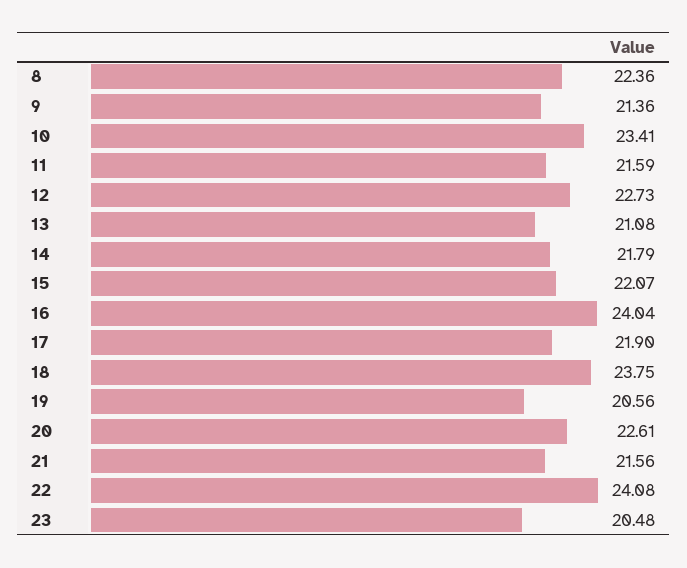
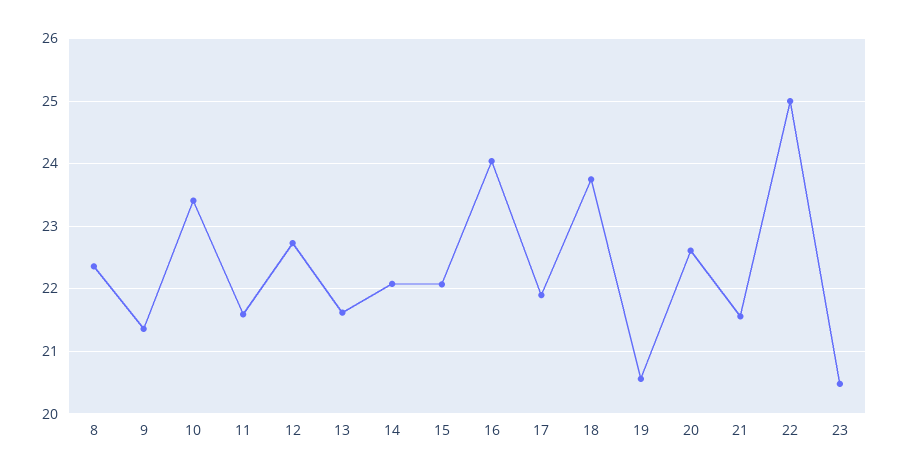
13: 21.08 -> 21.6
14: 21.79 -> 22.1
22: 24.08 -> 25

